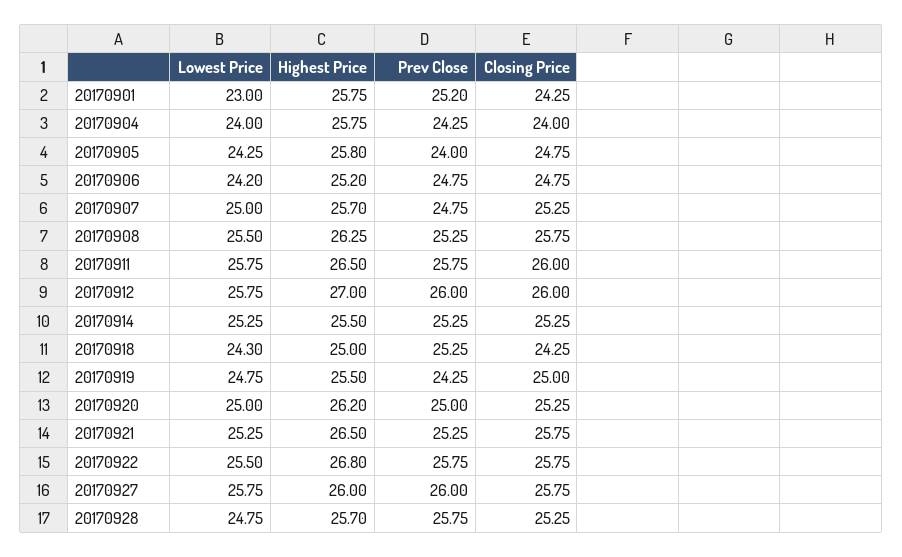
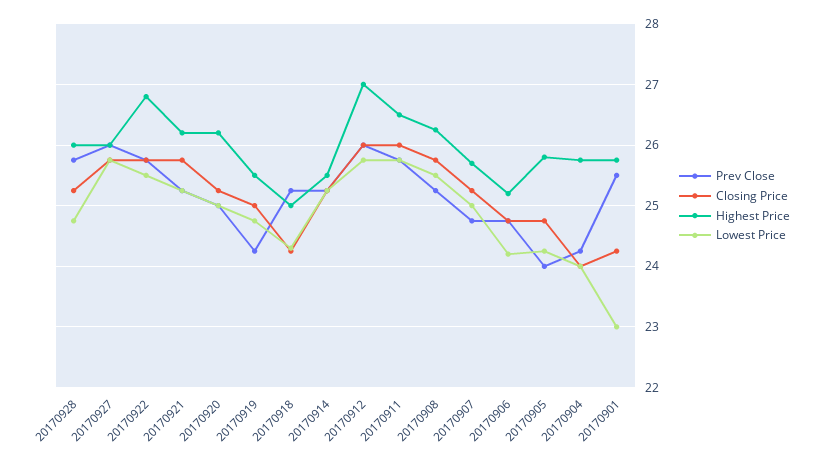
Prev Close, 20170901: 25.2 -> 25.5
Highest Price, 20170921: 26.5 -> 26.2
Highest Price, 20170928: 25.7 -> 26

